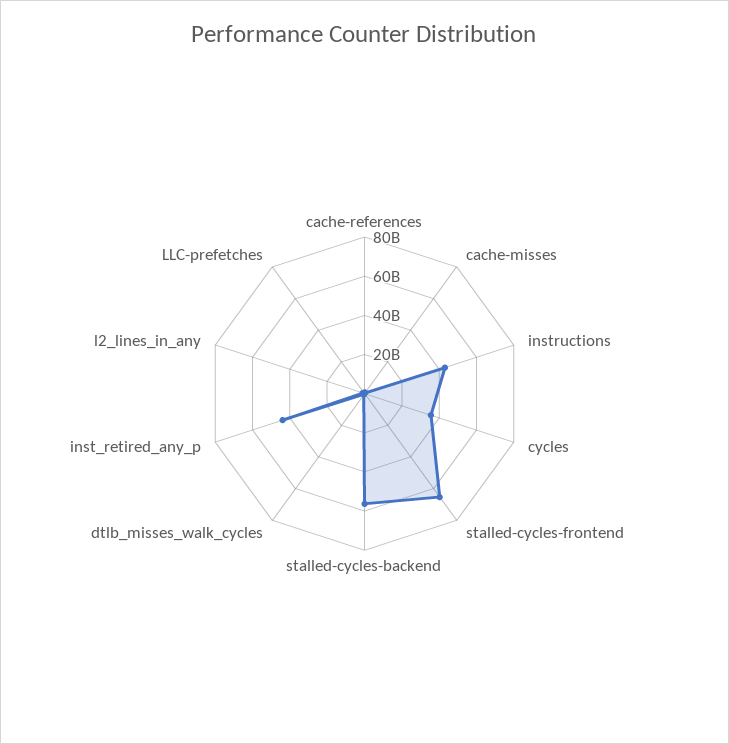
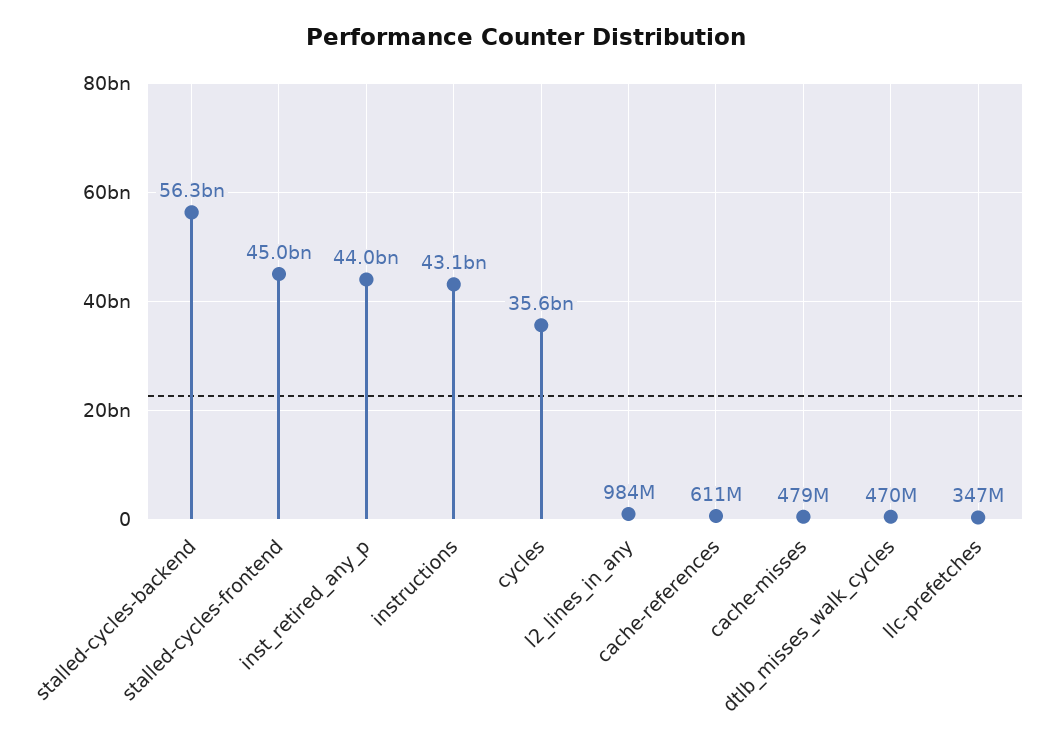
stalled-cycles-frontend: 65000000000 -> 45000000000

